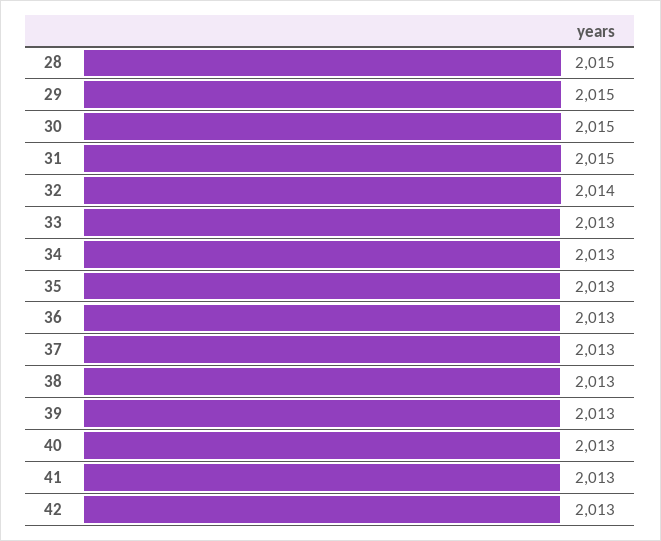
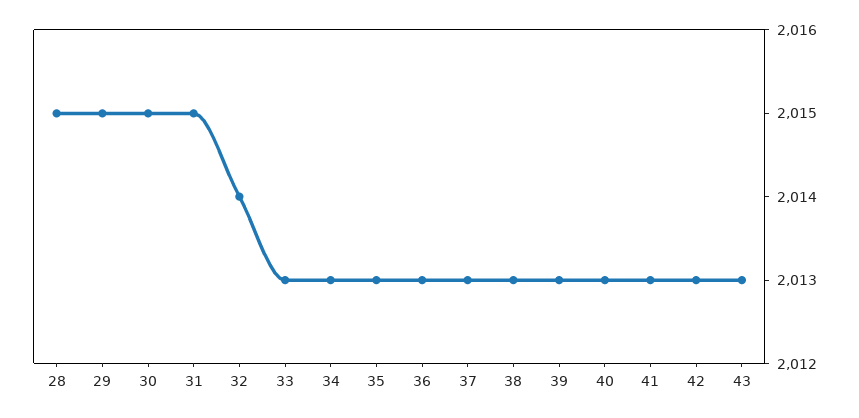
43: none -> 2013

